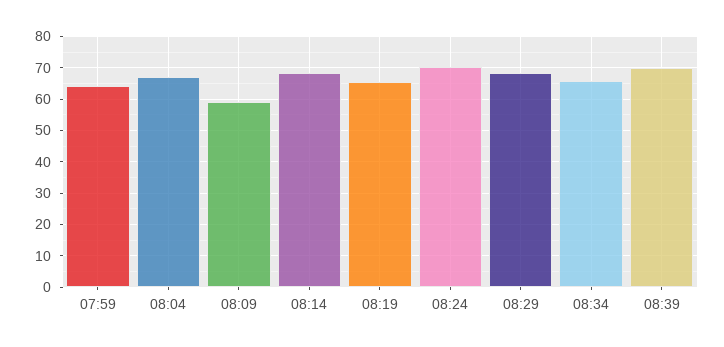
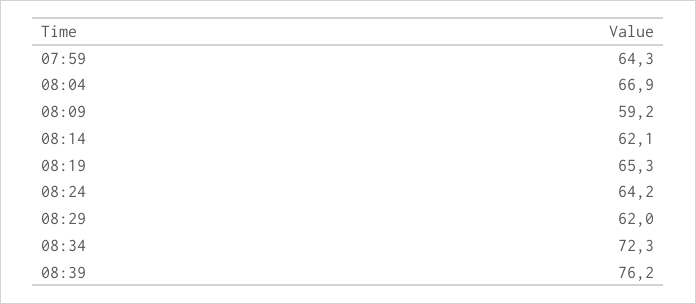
08:14: 68 -> 62.1
08:24: 70 -> 64.2
08:29: 68 -> 62
08:34: 66 -> 72.3
08:39: 70 -> 76.2

